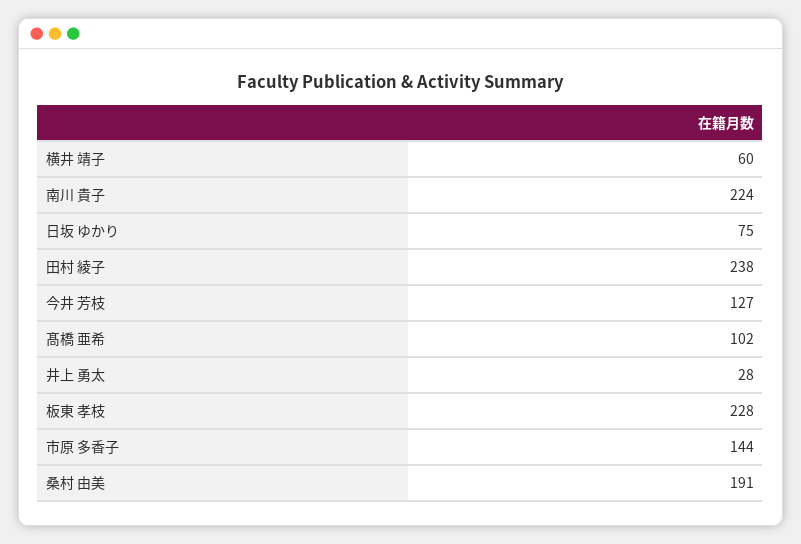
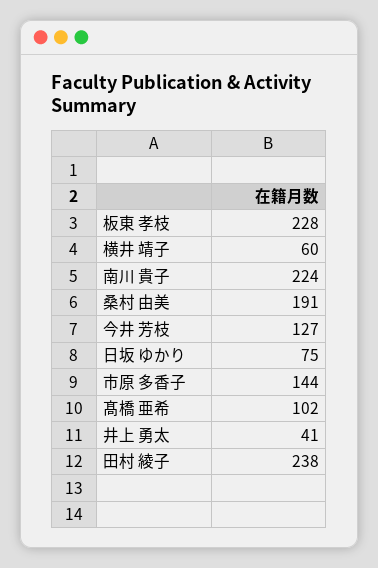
井上 勇太: 28 -> 41

